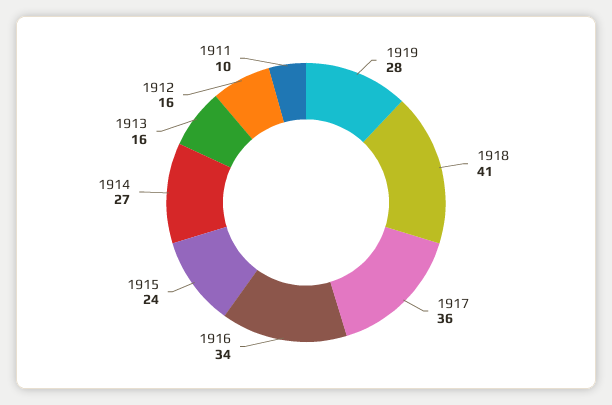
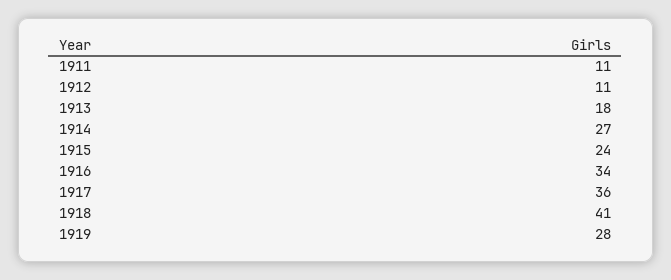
1913: 16 -> 18
1912: 16 -> 11
1911: 10 -> 11

